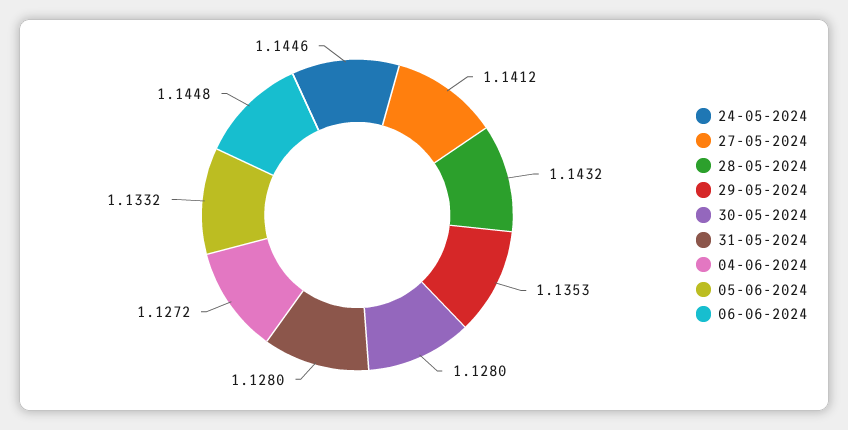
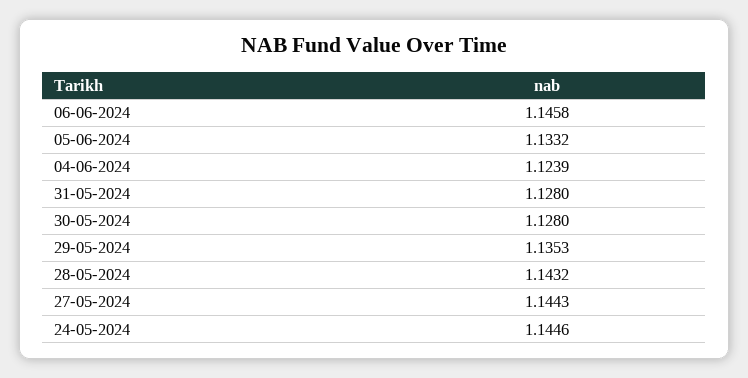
27-05-2024: 1.1412 -> 1.1443
04-06-2024: 1.1272 -> 1.1239
06-06-2024: 1.1448 -> 1.1458

